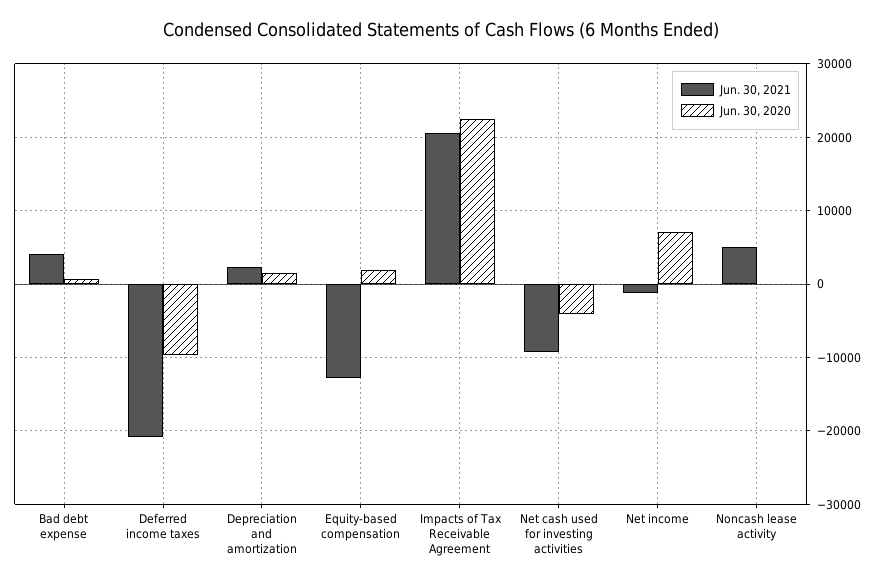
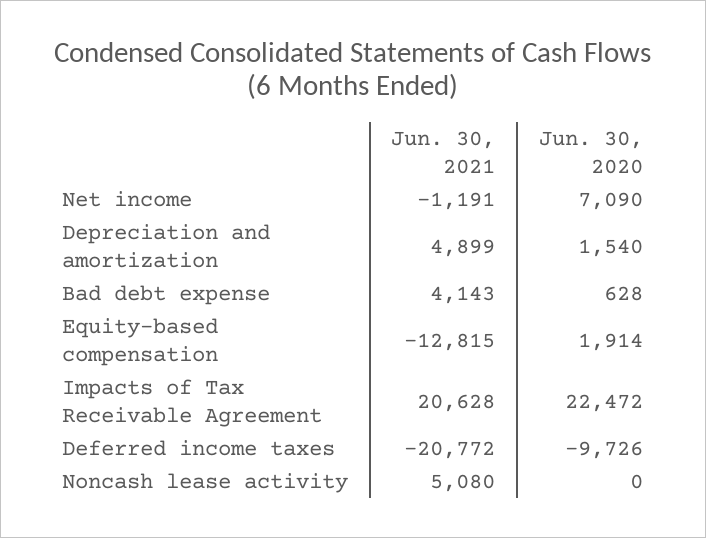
Jun. 30, 2021, Depreciation and amortization: 2000 -> 4899
Jun. 30, 2021, Net cash used for investing activities: -9000 -> none
Jun. 30, 2020, Net cash used for investing activities: -4000 -> none

